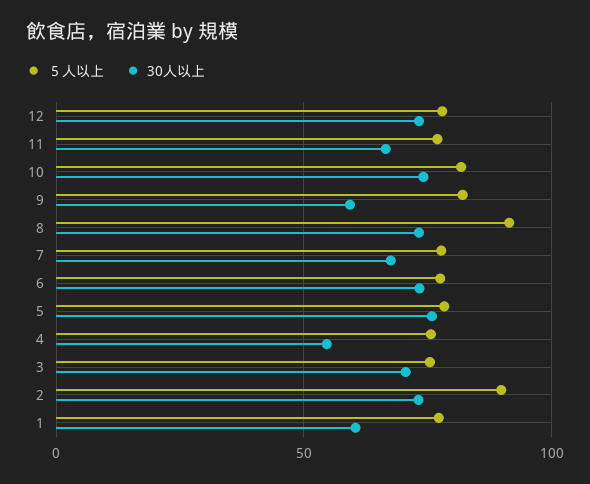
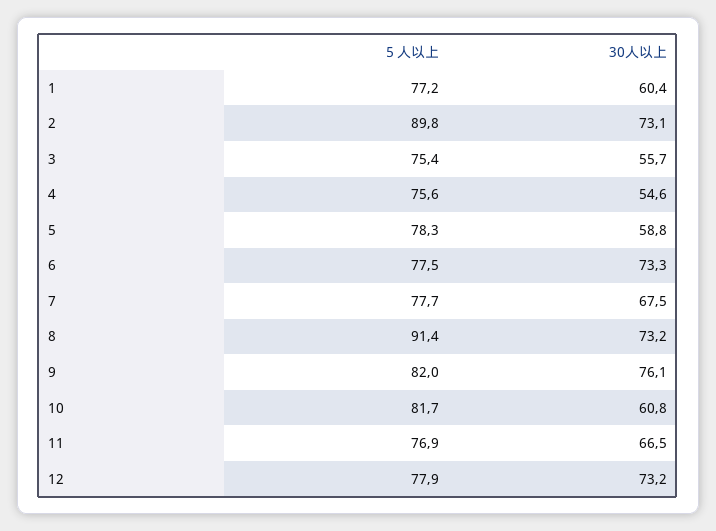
30人以上, 10: 75 -> 60.8
30人以上, 9: 60 -> 76.1
30人以上, 5: 75 -> 58.8
30人以上, 3: 70 -> 55.7

